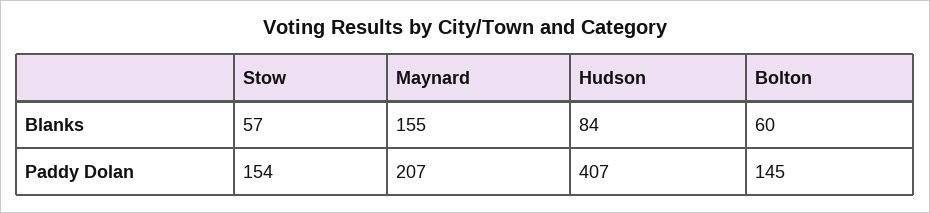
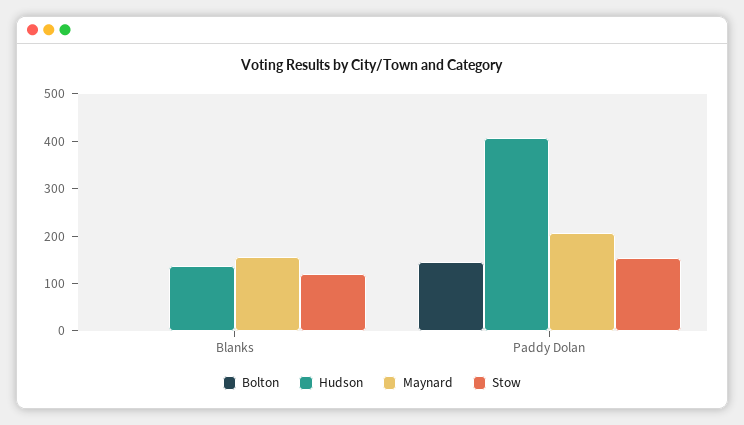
Stow, Blanks: 57 -> 120
Hudson, Blanks: 84 -> 140
Bolton, Blanks: 60 -> 0

